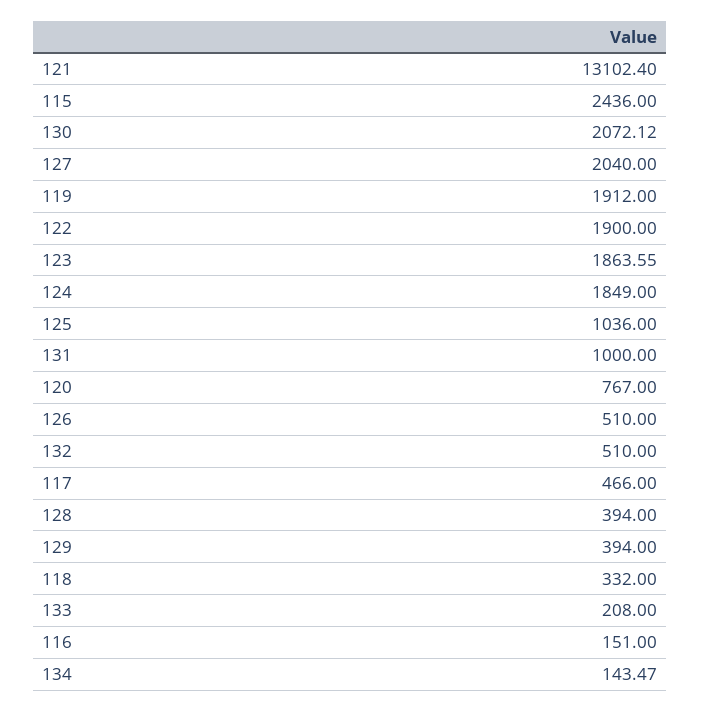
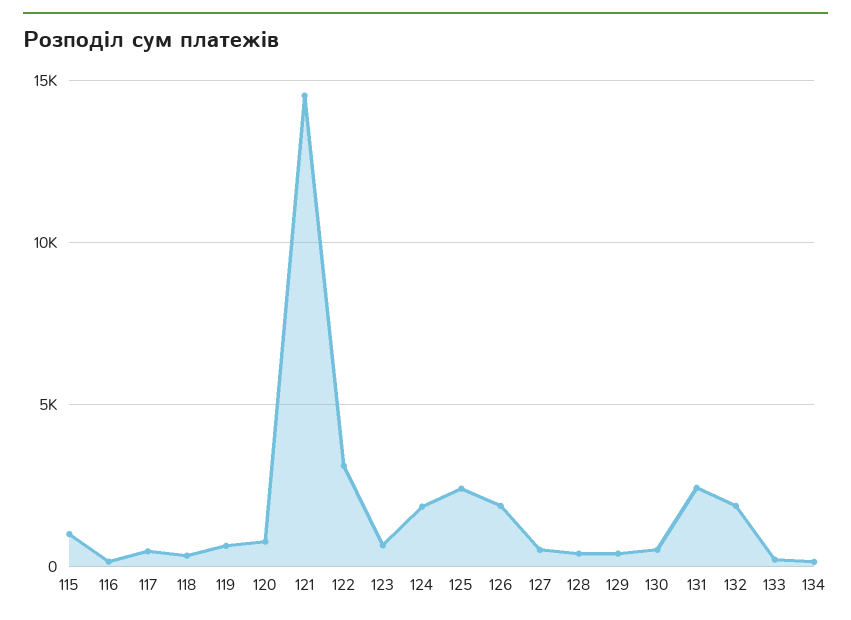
121: 13102.4 -> 14500
115: 2436 -> 1000
130: 2072.12 -> 500
127: 2040 -> 500
119: 1912 -> 500
122: 1900 -> 3000
123: 1863.55 -> 500
125: 1036 -> 2500
131: 1000 -> 2500
126: 510 -> 2000
132: 510 -> 2000

